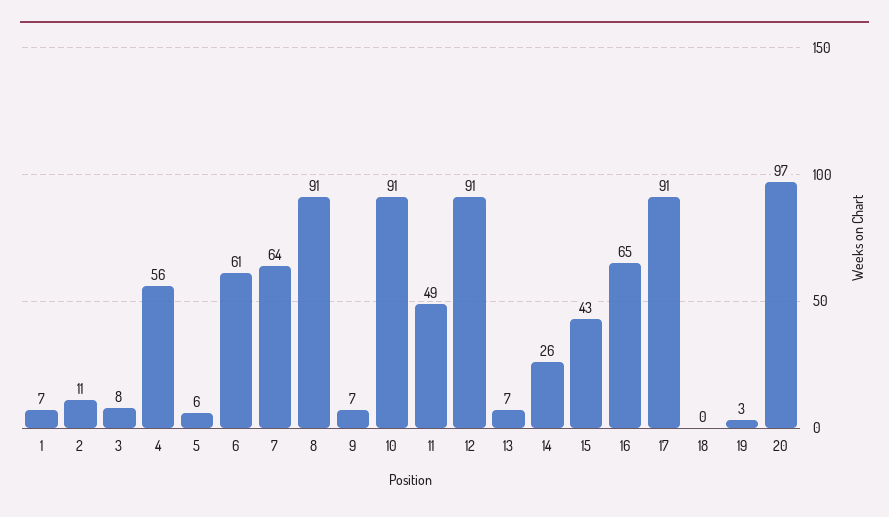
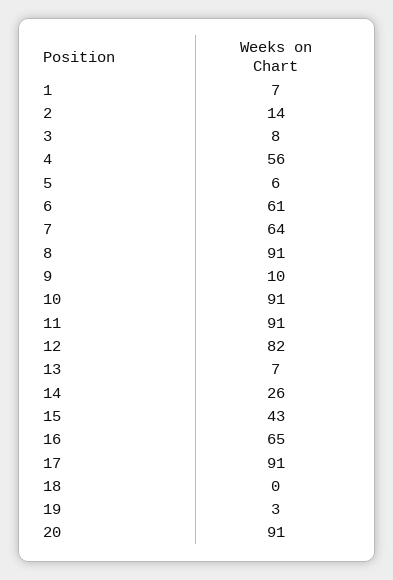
2: 11 -> 14
9: 7 -> 10
11: 49 -> 91
12: 91 -> 82
20: 97 -> 91

